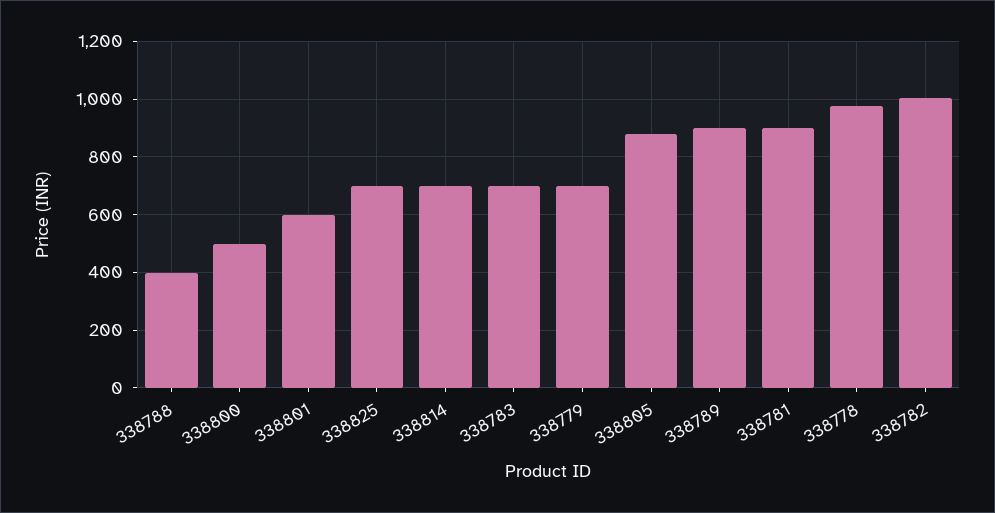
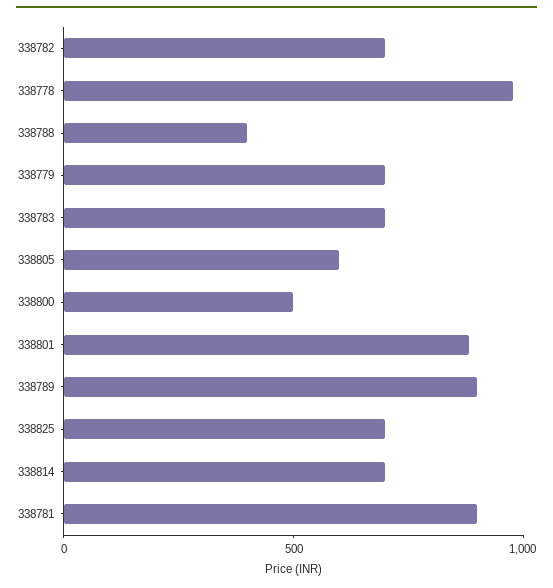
338801: 600 -> 900
338805: 875 -> 600
338782: 1000 -> 700

